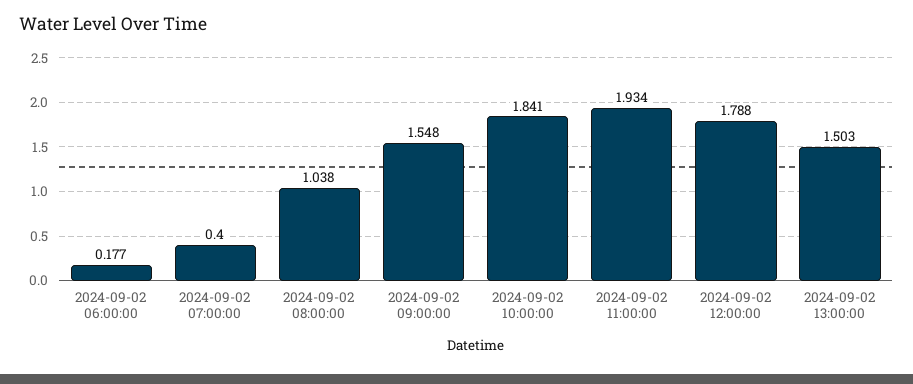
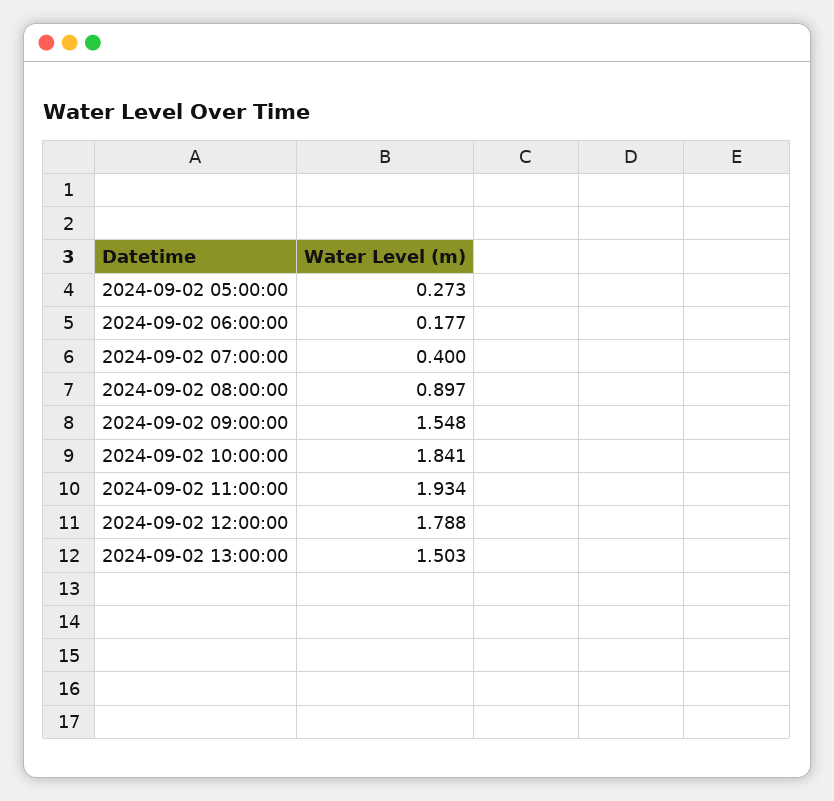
2024-09-02 08:00:00: 1.038 -> 0.897
2024-09-02 05:00:00: none -> 0.273

